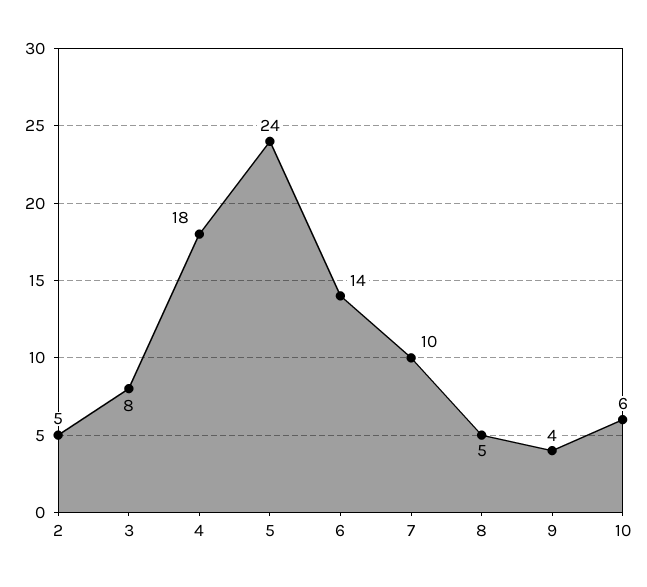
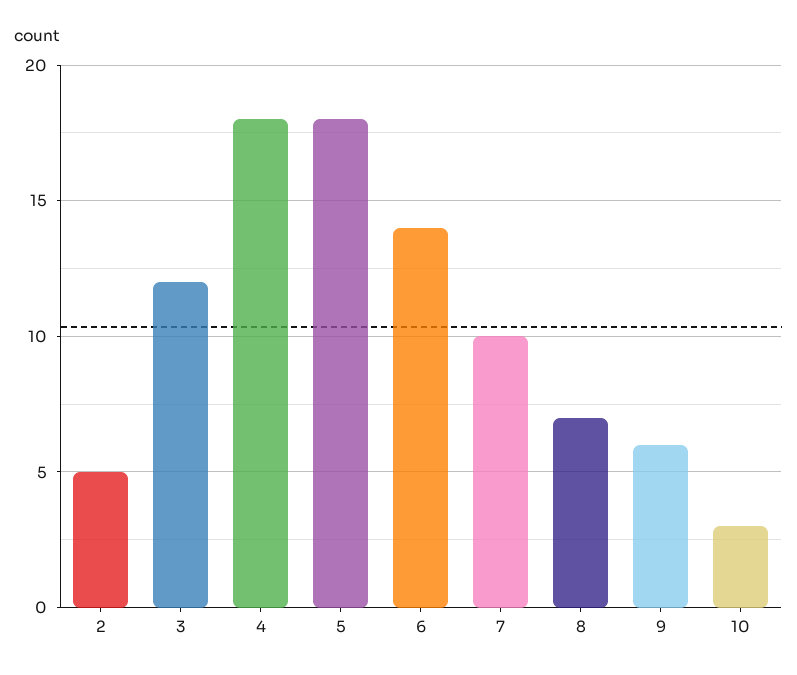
3: 8 -> 12
5: 24 -> 18
8: 5 -> 7
9: 4 -> 6
10: 6 -> 3

